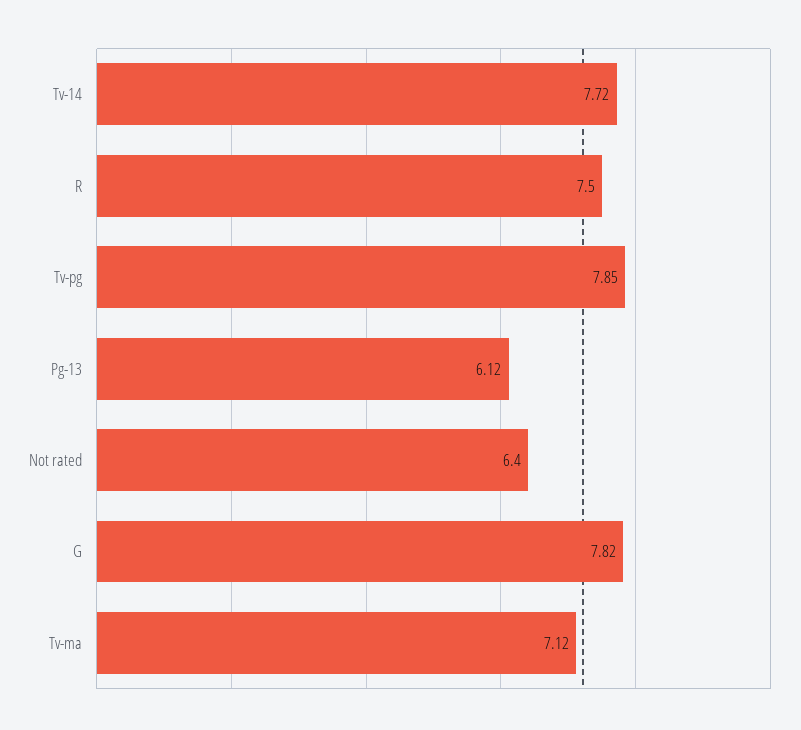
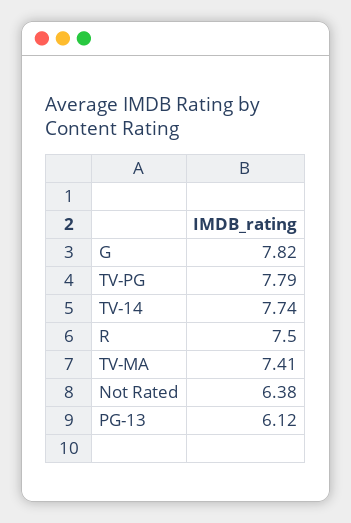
Tv-14: 7.72 -> 7.74
Tv-pg: 7.85 -> 7.79
Not rated: 6.4 -> 6.38
Tv-ma: 7.12 -> 7.41

